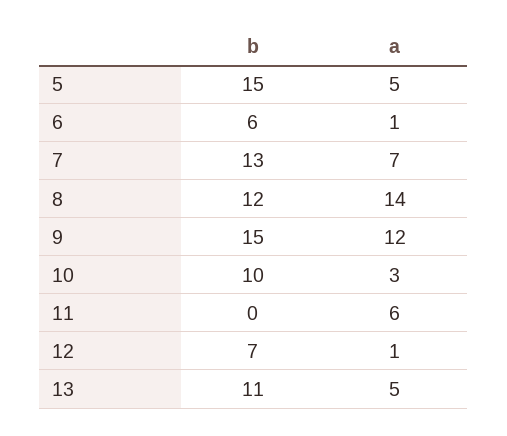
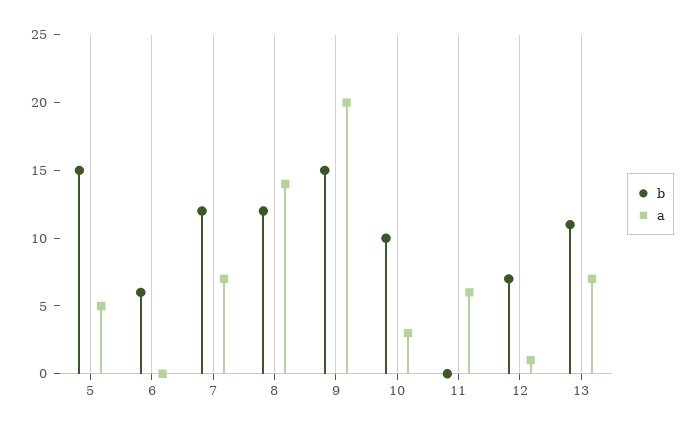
a, 6: 1 -> 0
b, 7: 13 -> 12
a, 9: 12 -> 20
a, 13: 5 -> 7

